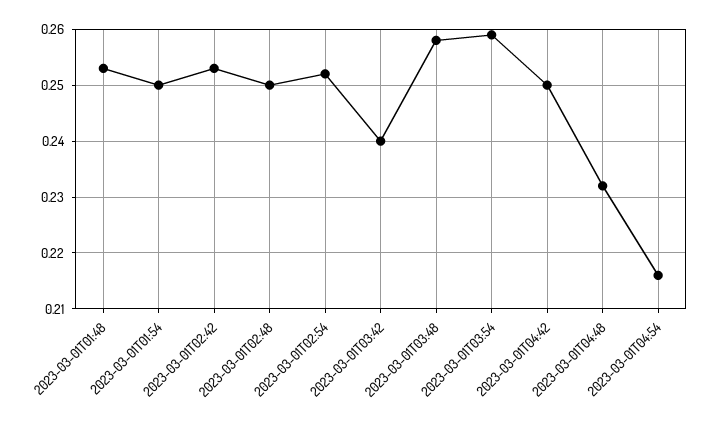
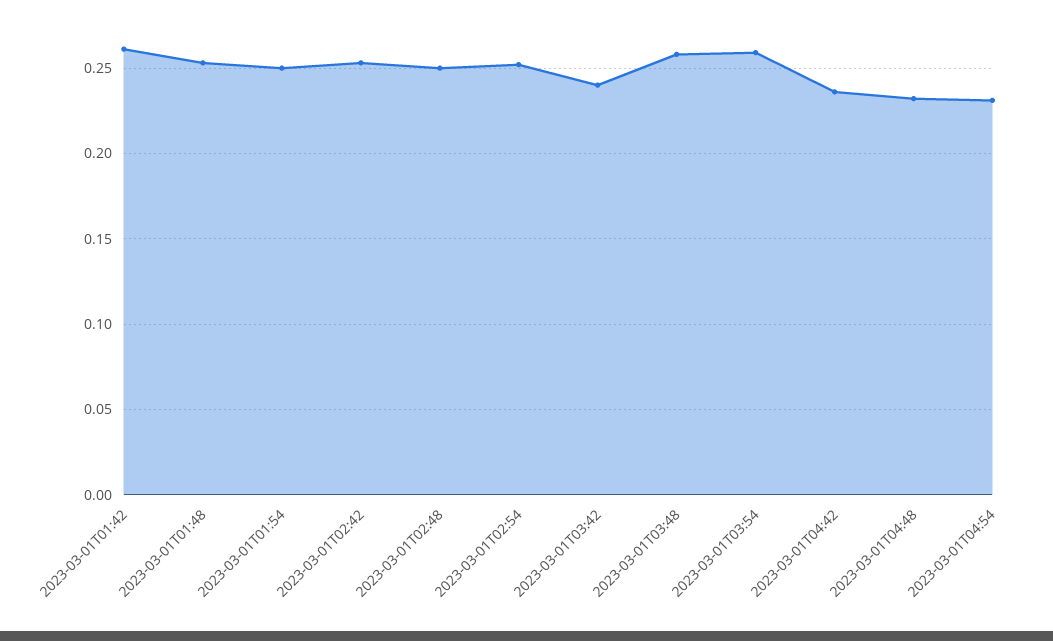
2023-03-01T04:42: 0.25 -> 0.235
2023-03-01T04:54: 0.215 -> 0.23
2023-03-01T01:42: none -> 0.26

